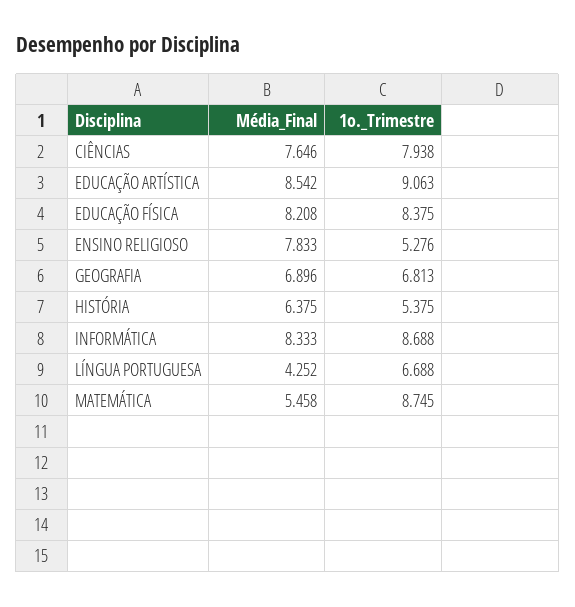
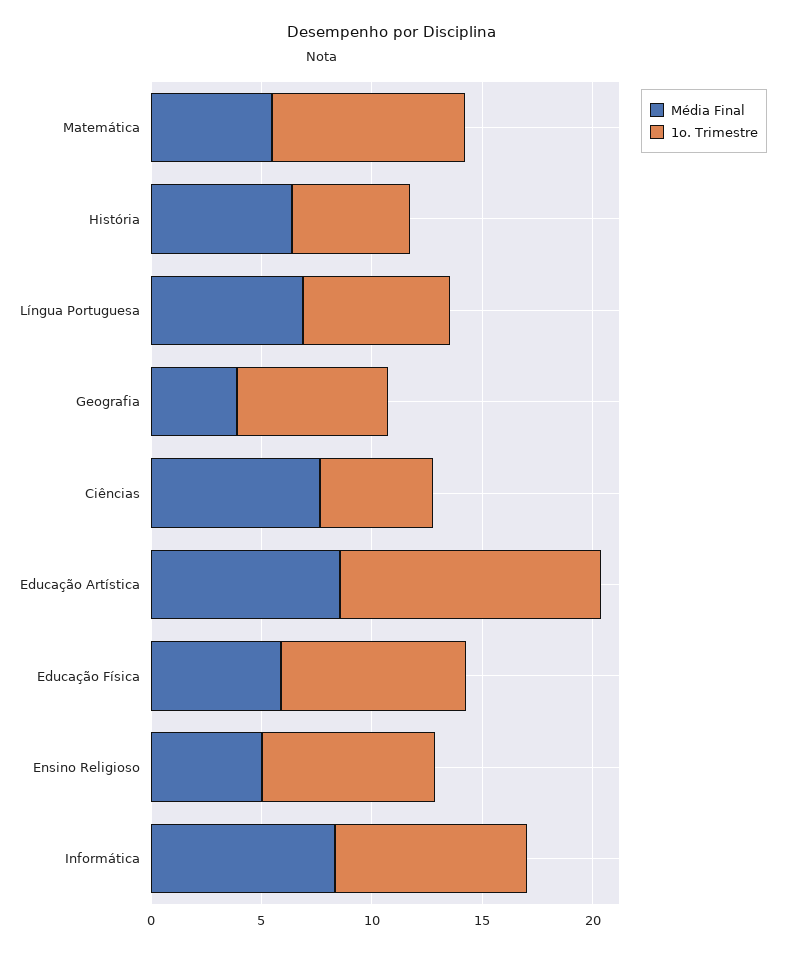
1o._Trimestre, CIÊNCIAS: 7.938 -> 5
1o._Trimestre, EDUCAÇÃO ARTÍSTICA: 9.063 -> 12
Média_Final, EDUCAÇÃO FÍSICA: 8.208 -> 6
Média_Final, ENSINO RELIGIOSO: 7.833 -> 5
1o._Trimestre, ENSINO RELIGIOSO: 5.276 -> 8
Média_Final, GEOGRAFIA: 6.896 -> 4
Média_Final, LÍNGUA PORTUGUESA: 4.252 -> 7

